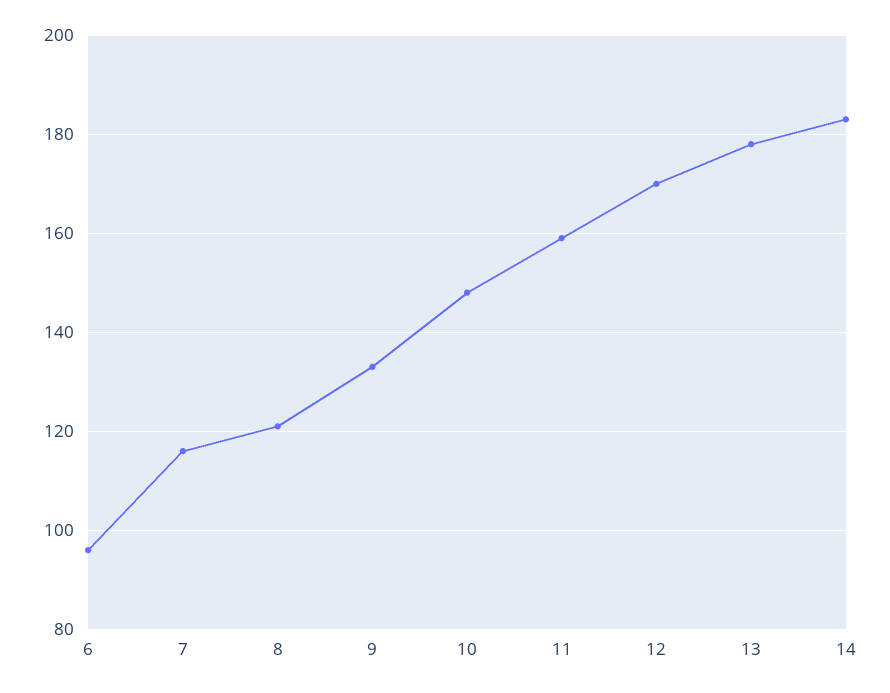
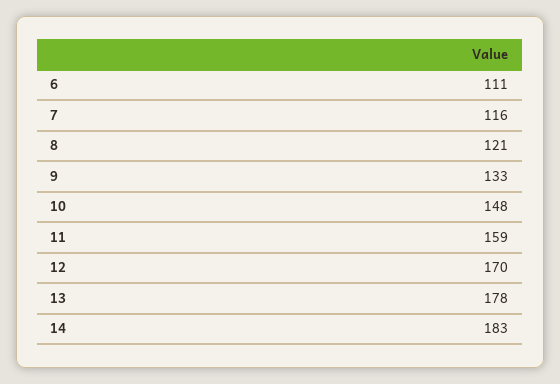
6: 95 -> 111

